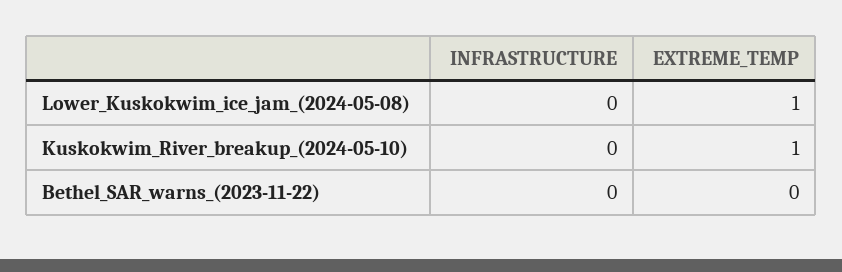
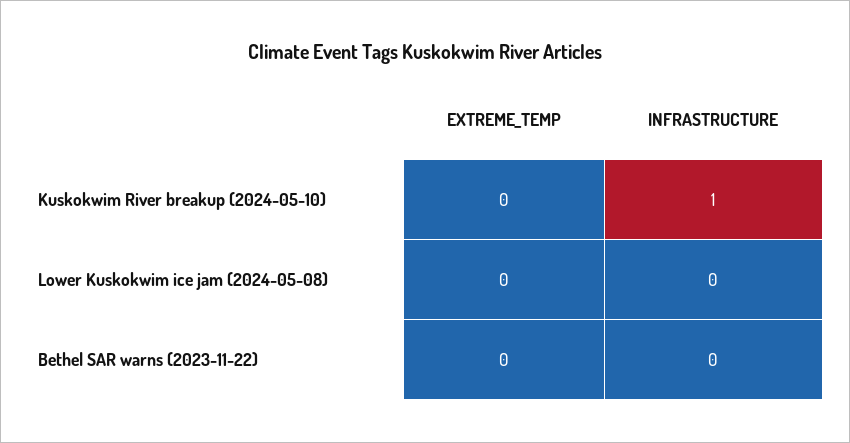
EXTREME_TEMP, Lower_Kuskokwim_ice_jam_(2024-05-08): 1 -> 0
INFRASTRUCTURE, Kuskokwim_River_breakup_(2024-05-10): 0 -> 1
EXTREME_TEMP, Kuskokwim_River_breakup_(2024-05-10): 1 -> 0

